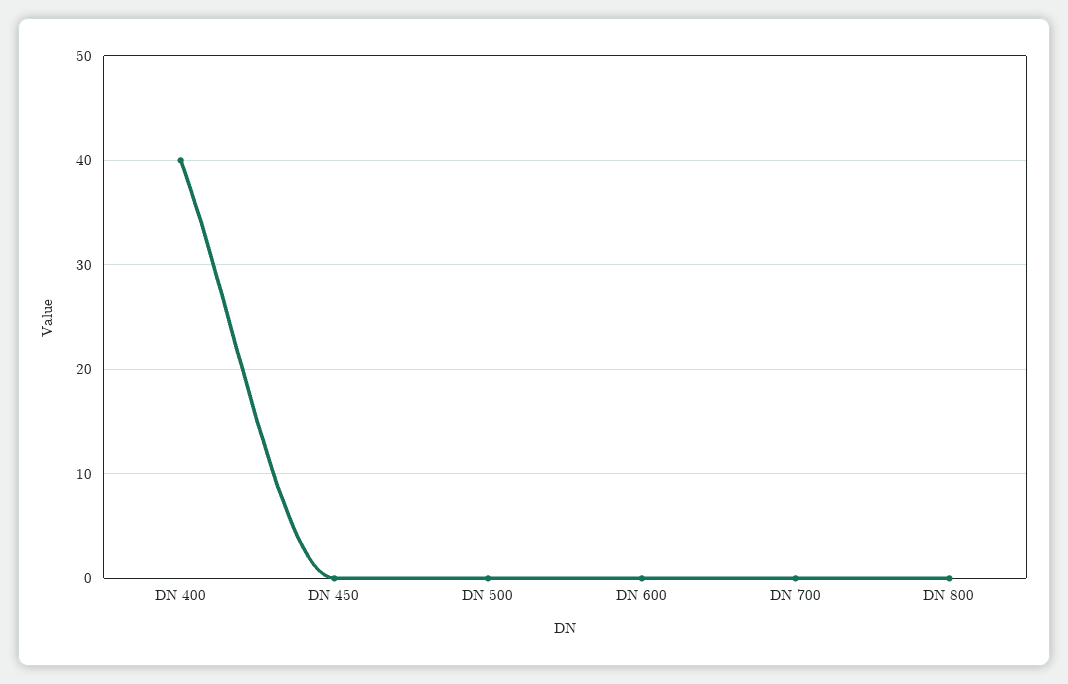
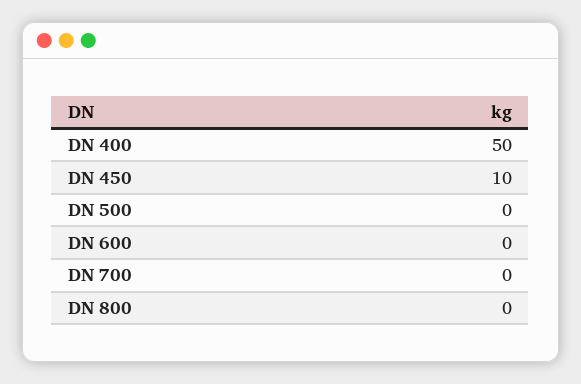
DN 400: 40 -> 50
DN 450: 0 -> 10

